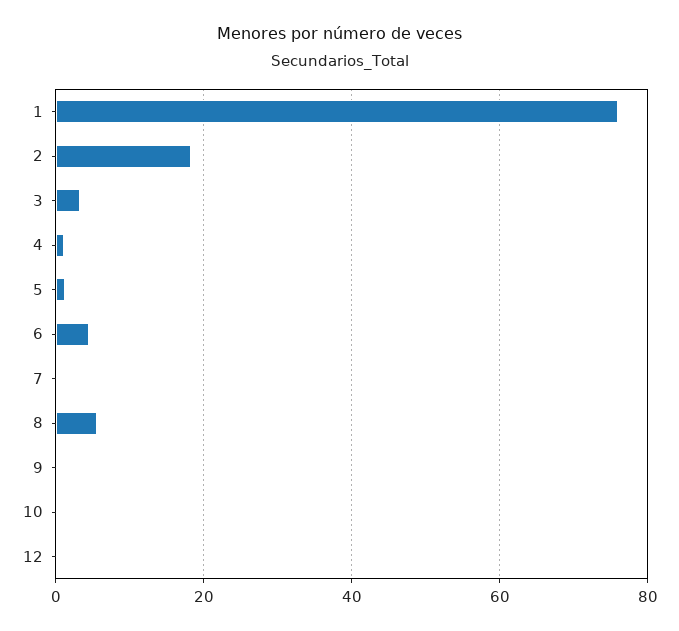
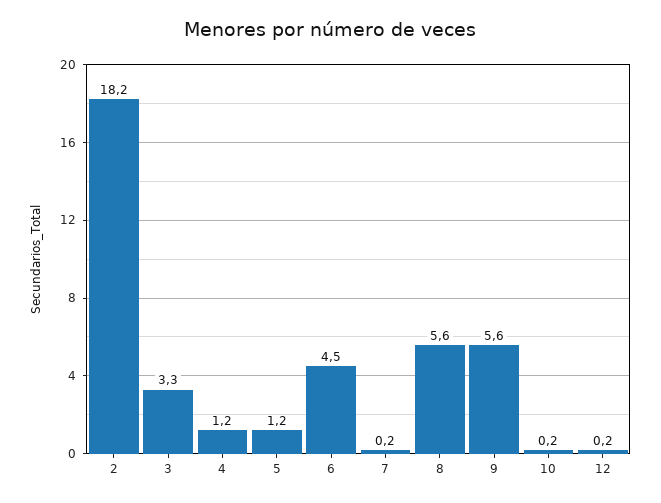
1: 76 -> none
9: 0 -> 5.6

